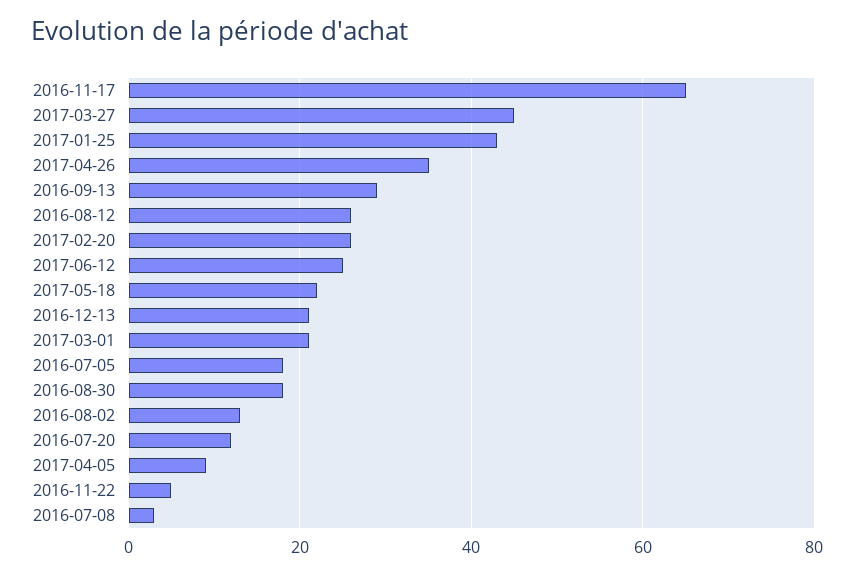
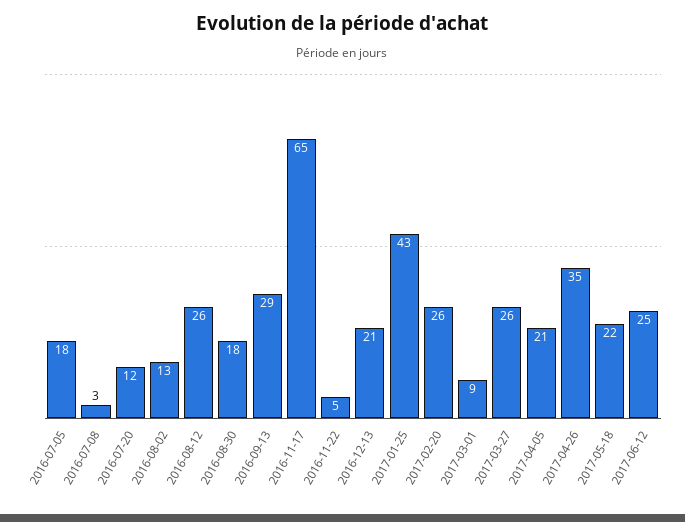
2017-03-27: 45 -> 26
2017-03-01: 20 -> 9
2017-04-05: 10 -> 21

